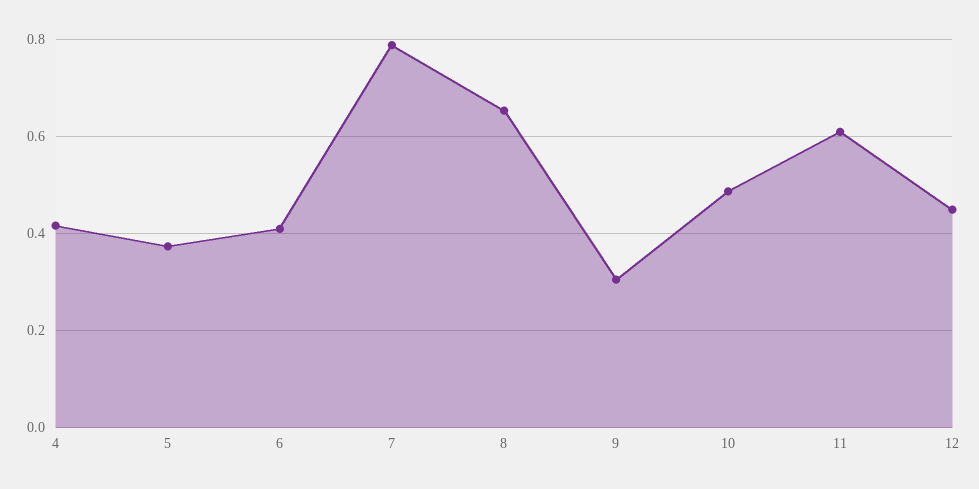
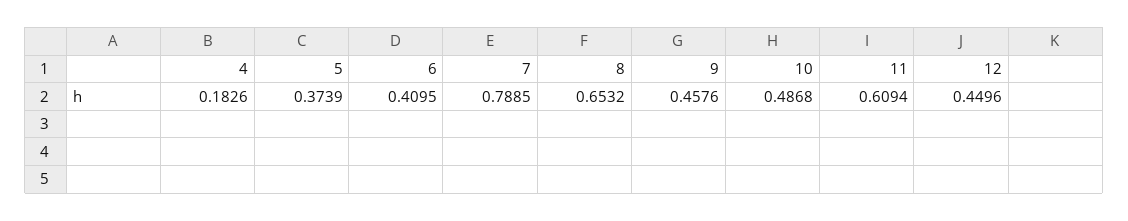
4: 0.42 -> 0.1826
9: 0.3 -> 0.4576

